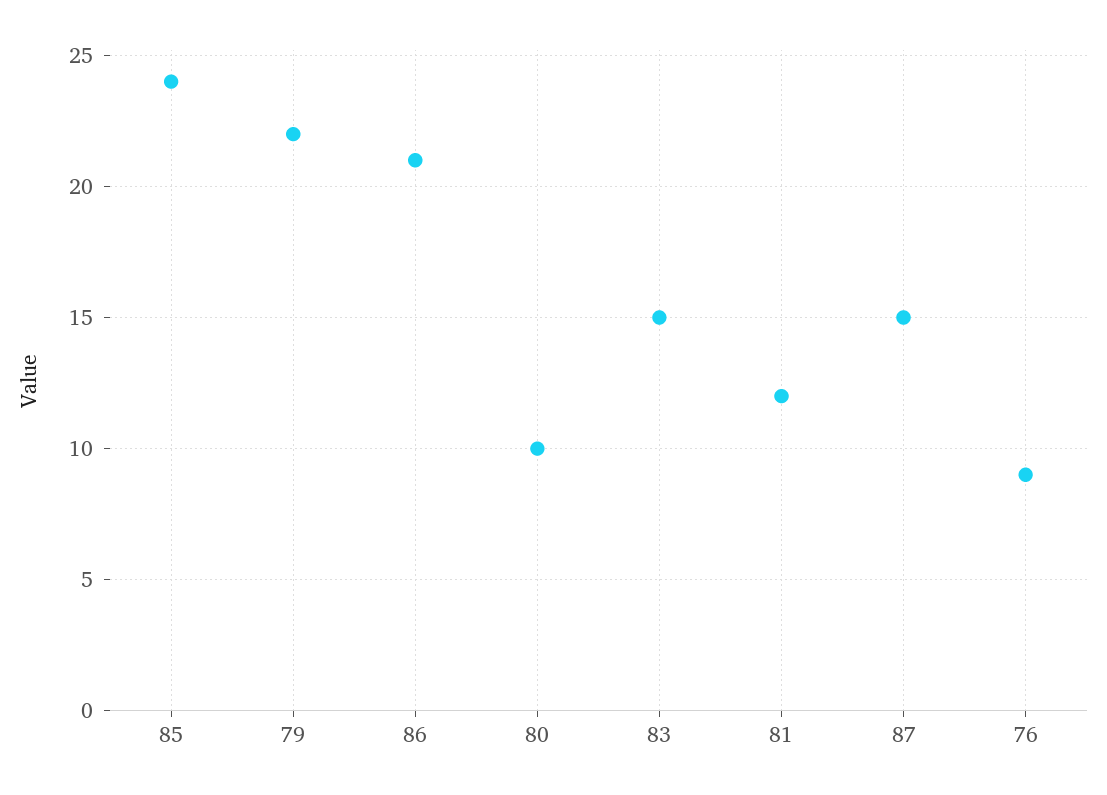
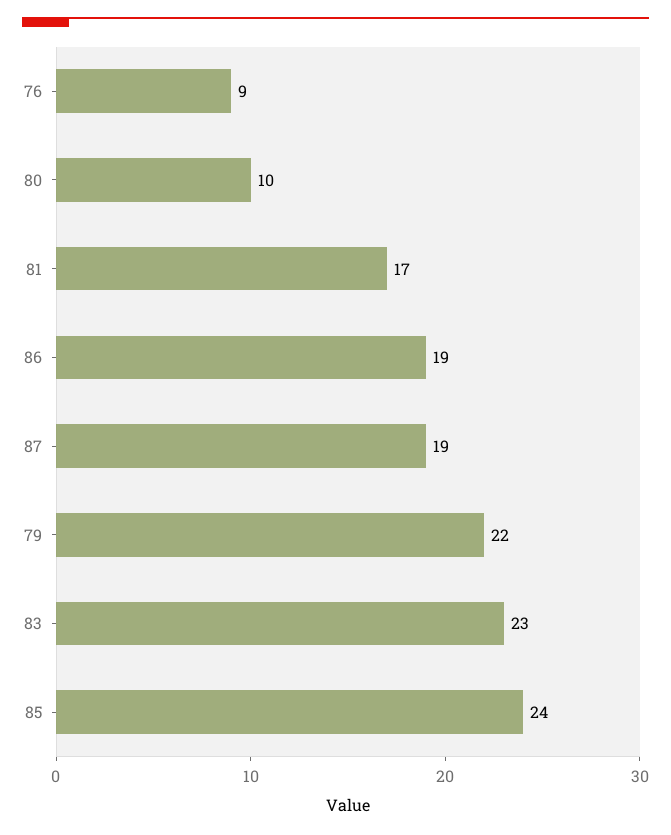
86: 21 -> 19
83: 15 -> 23
81: 12 -> 17
87: 15 -> 19

